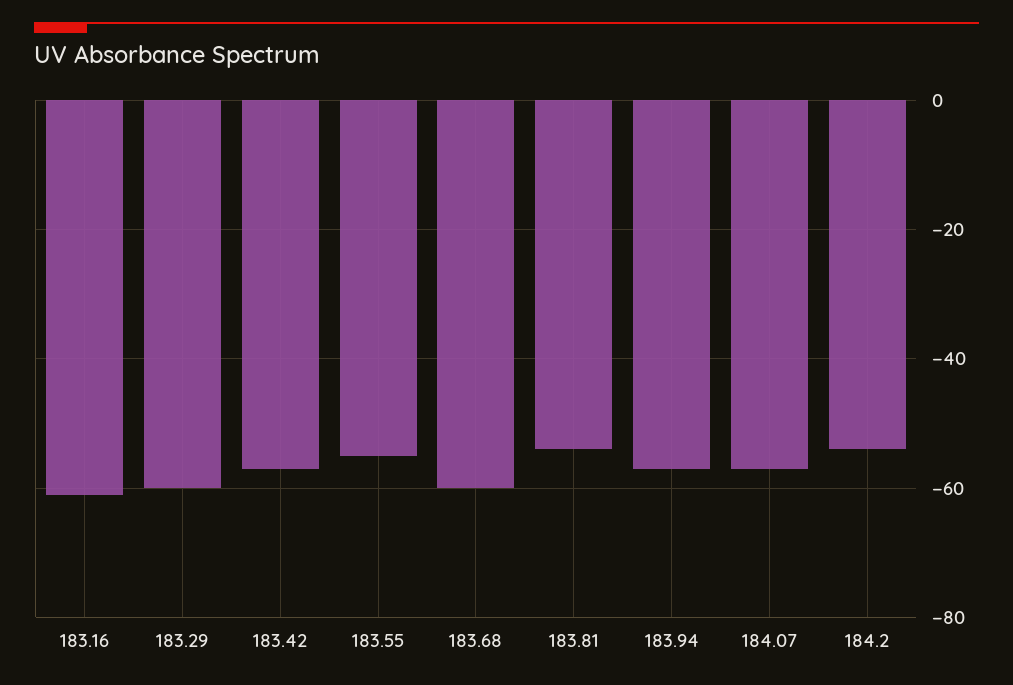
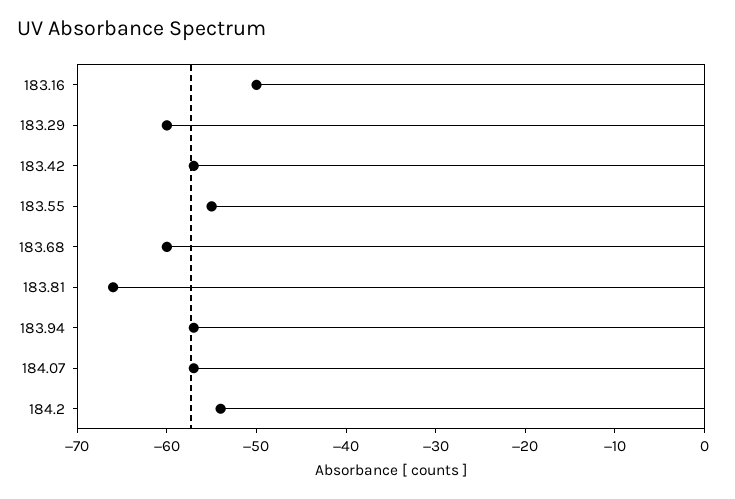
183.16: -60 -> -50
183.81: -55 -> -66

